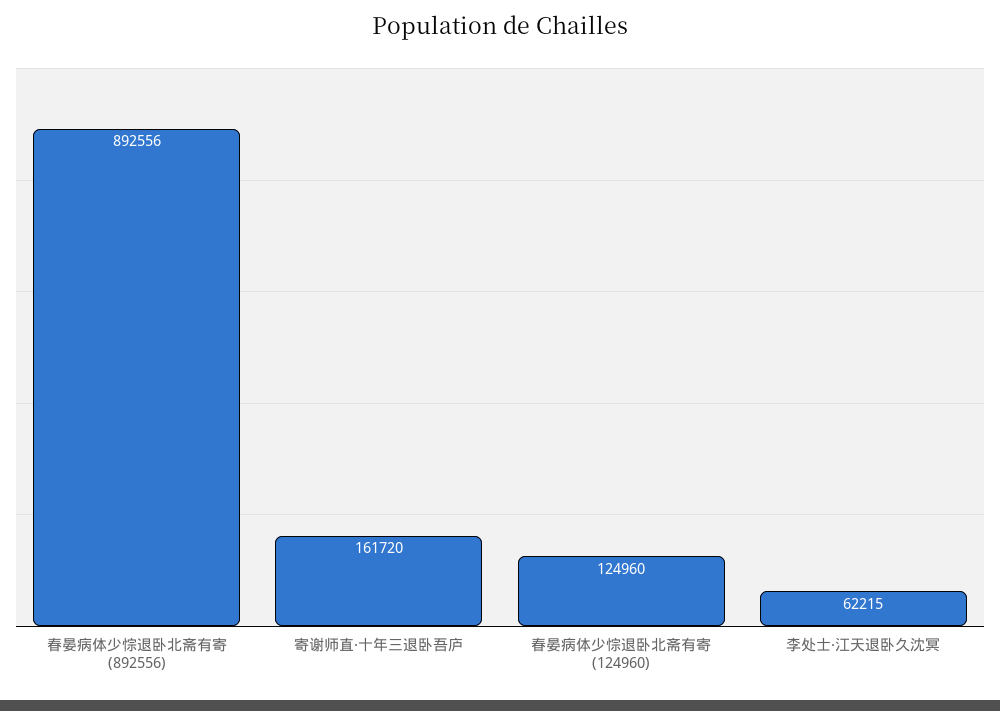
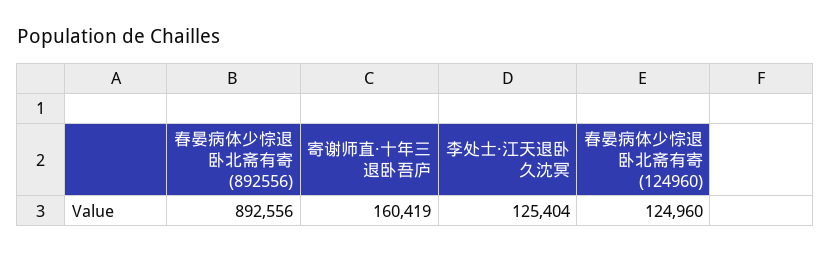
寄谢师直·十年三退卧吾庐: 161720 -> 160419
李处士·江天退卧久沈冥: 62215 -> 125404

